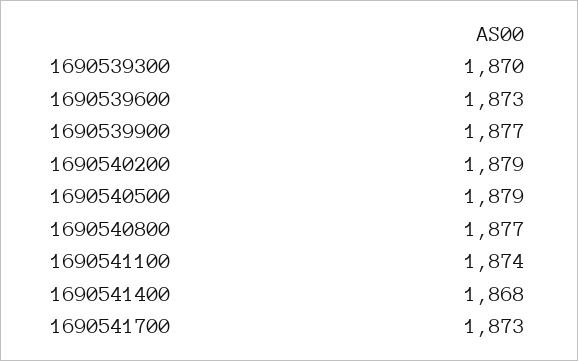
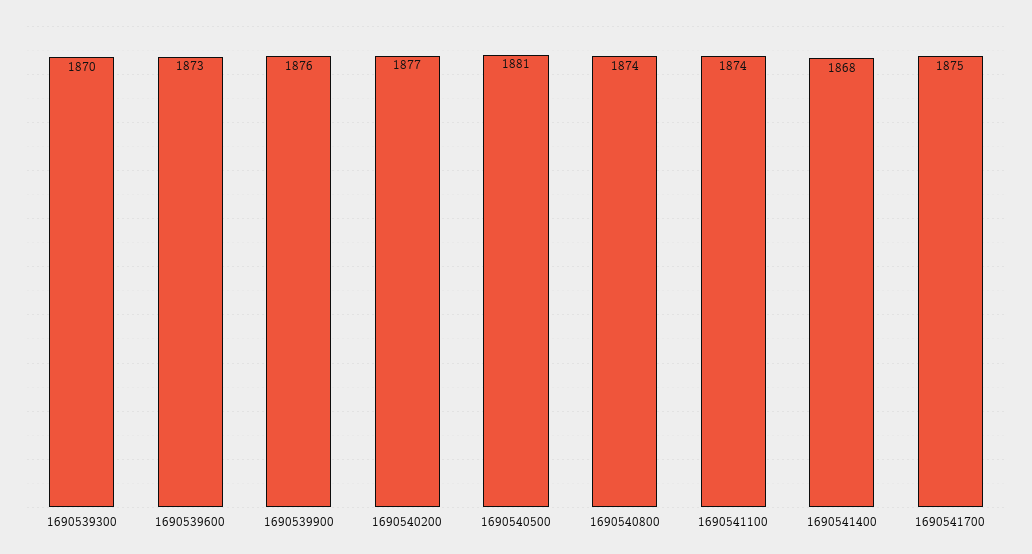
1690539900: 1877 -> 1876
1690540200: 1879 -> 1877
1690540500: 1879 -> 1881
1690540800: 1877 -> 1874
1690541700: 1873 -> 1875

